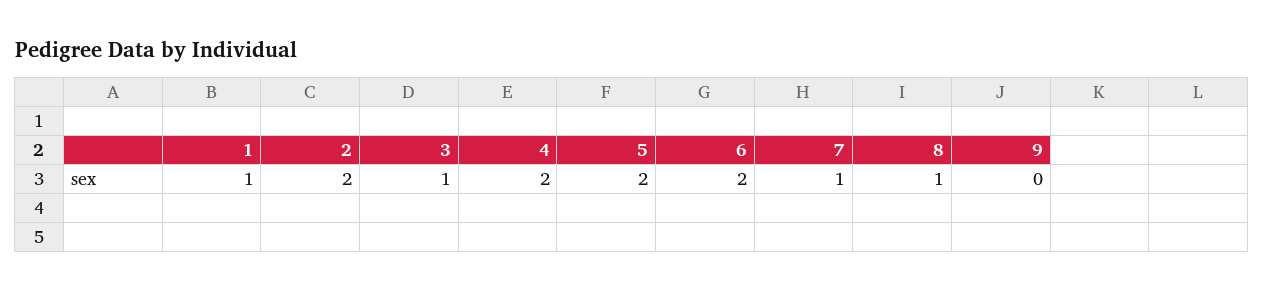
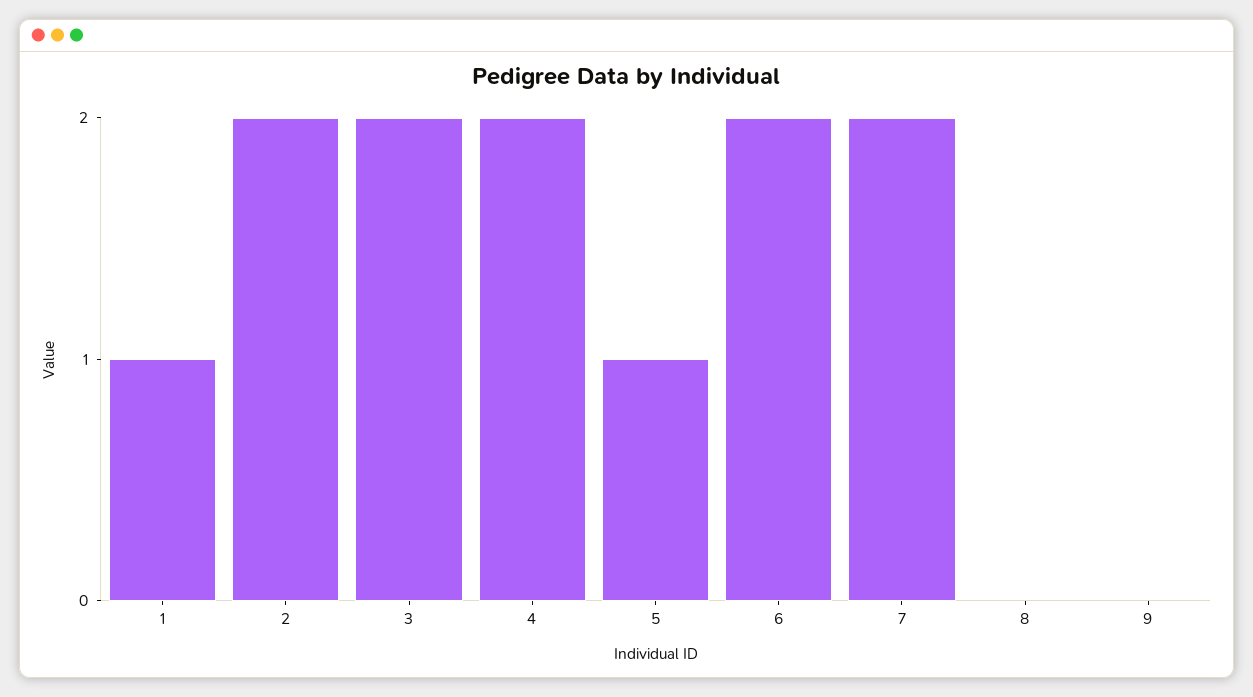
3: 1 -> 2
5: 2 -> 1
7: 1 -> 2
8: 1 -> 0

